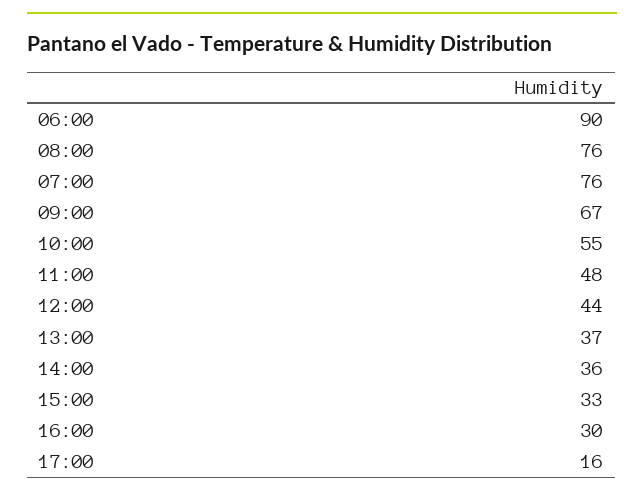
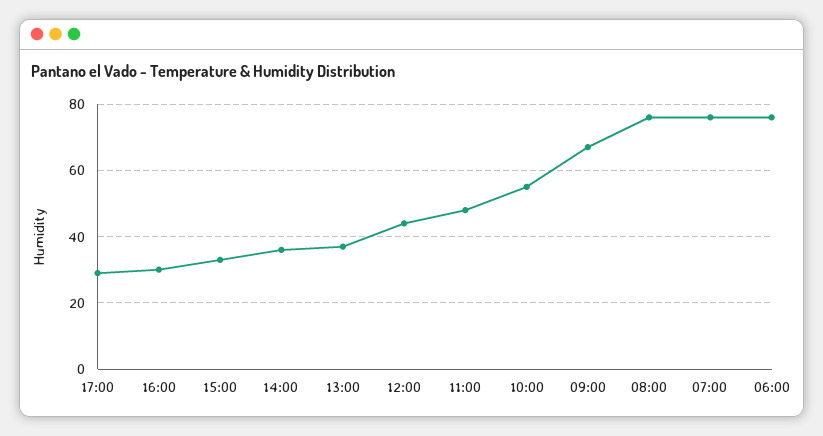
06:00: 90 -> 75
17:00: 16 -> 30

